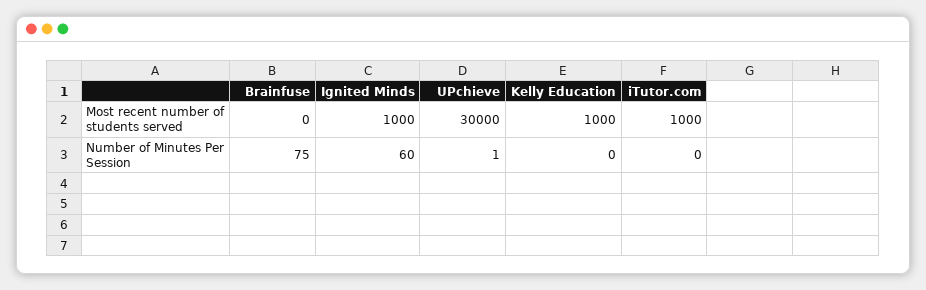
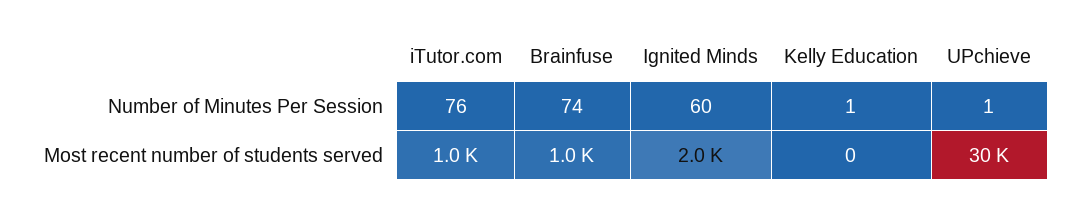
Brainfuse, Most recent number of students served: 0 -> 1000
Ignited Minds, Most recent number of students served: 1000 -> 2000
Kelly Education, Most recent number of students served: 1000 -> 0
Brainfuse, Number of Minutes Per Session: 75 -> 74
Kelly Education, Number of Minutes Per Session: 0 -> 1
iTutor.com, Number of Minutes Per Session: 0 -> 76

